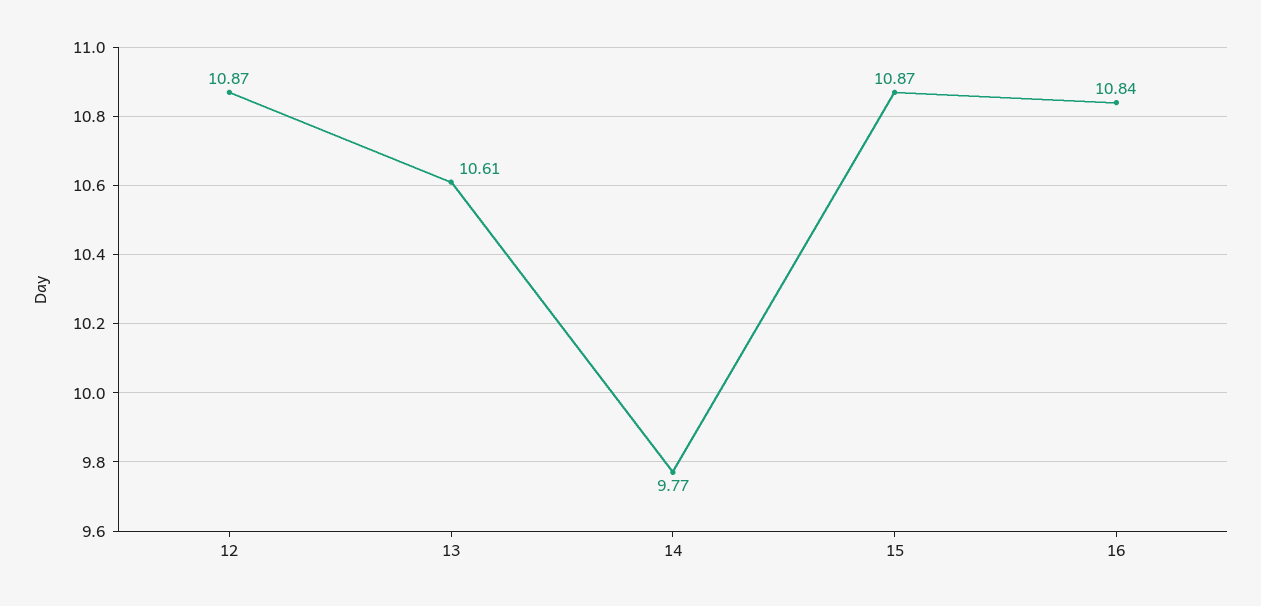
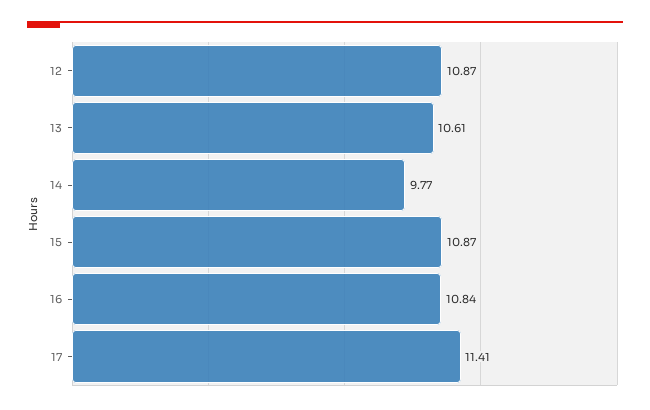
17: none -> 11.41

